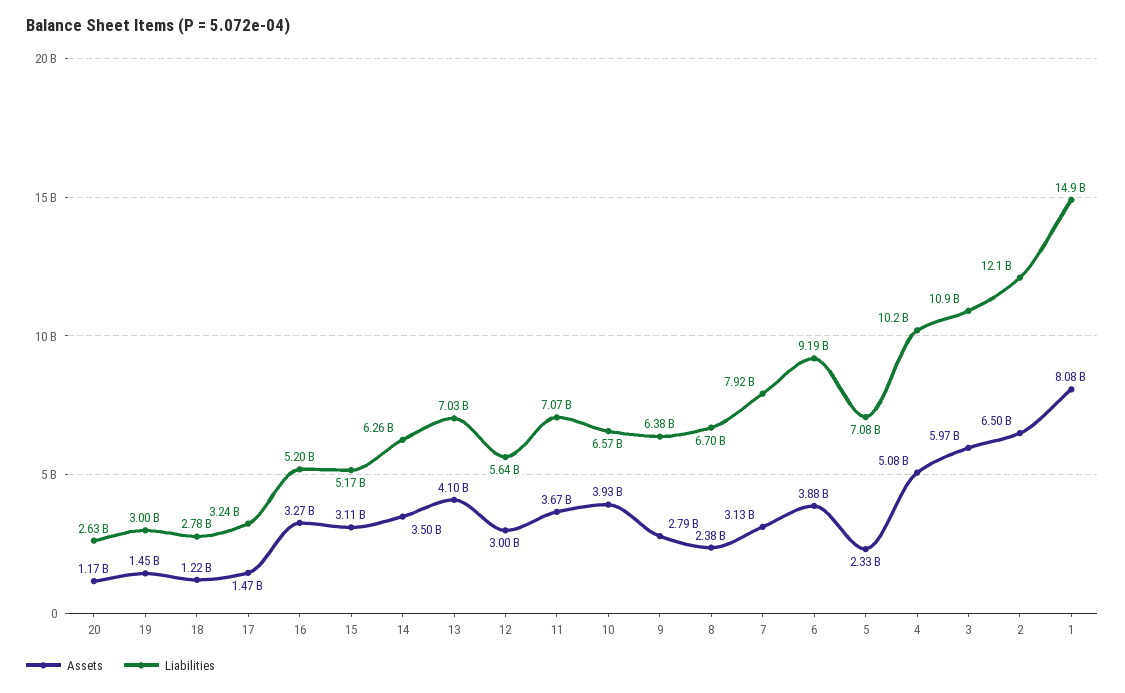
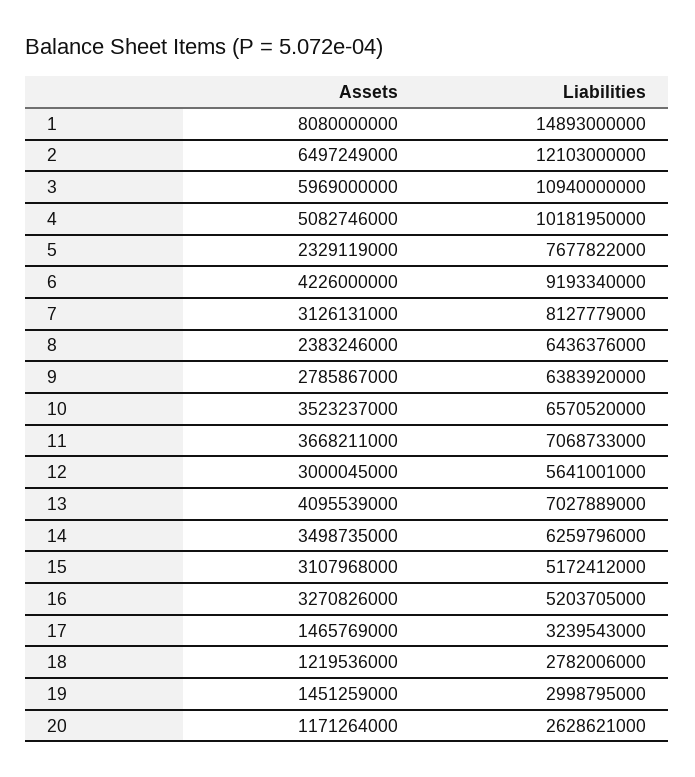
Assets, 10: 3930000000 -> 3523237000
Liabilities, 8: 6700000000 -> 6436376000
Liabilities, 7: 7920000000 -> 8127779000
Assets, 6: 3880000000 -> 4226000000
Liabilities, 5: 7080000000 -> 7677822000

